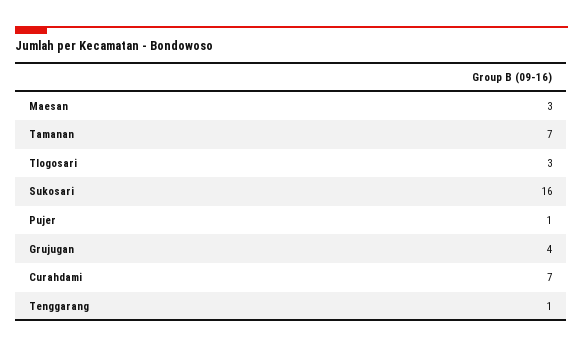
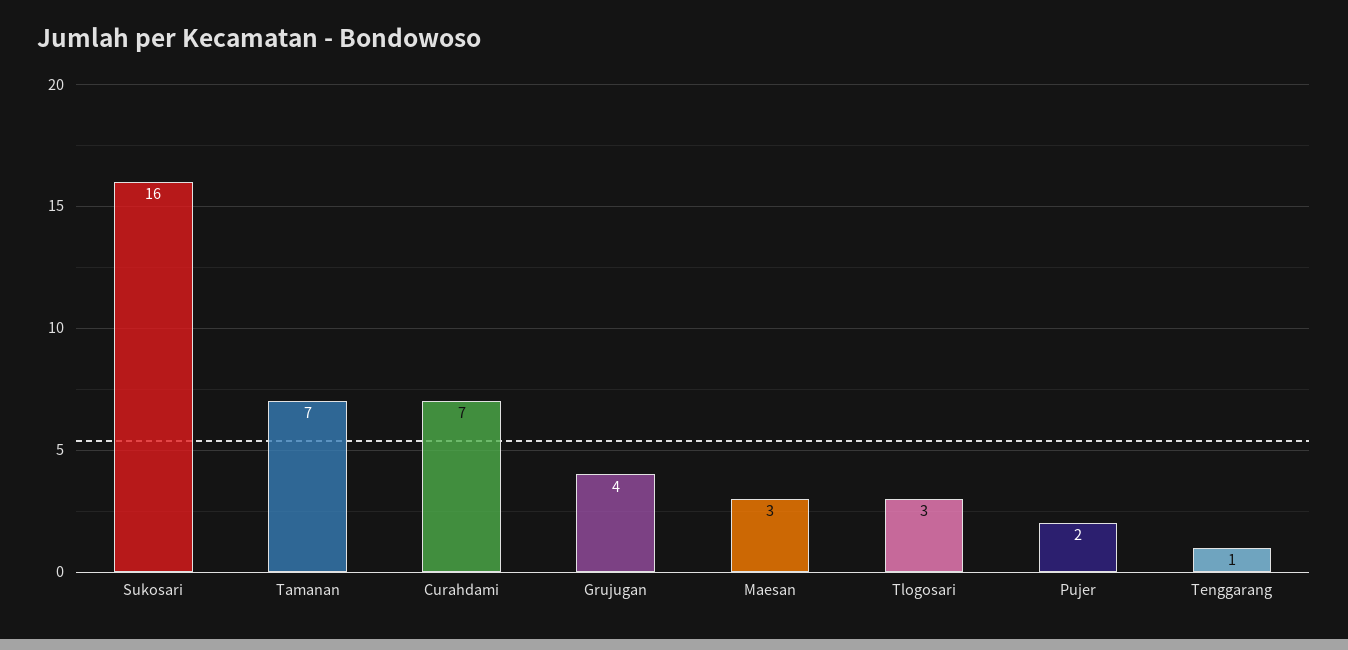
Pujer: 1 -> 2

